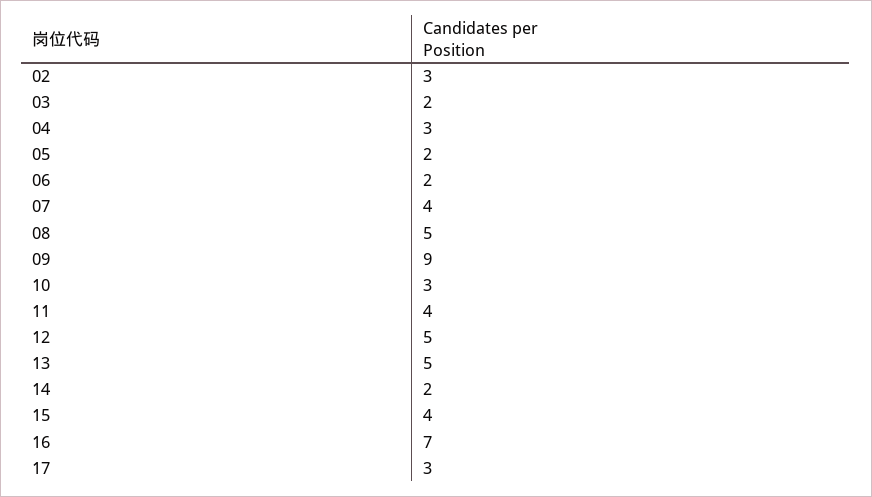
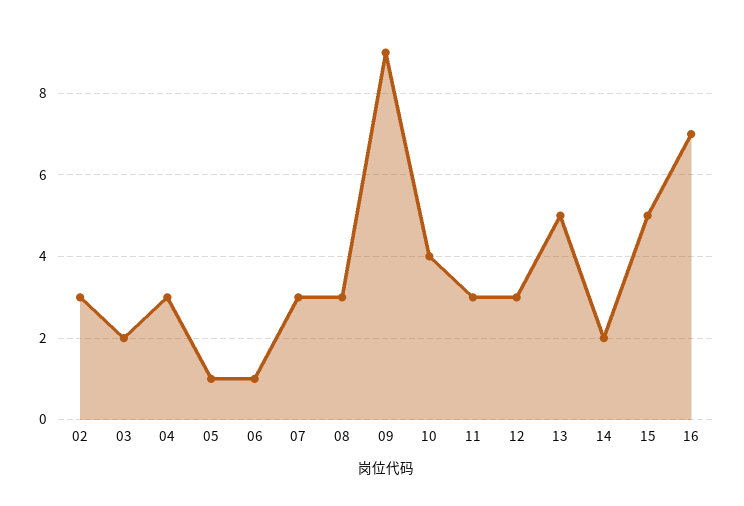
05: 2 -> 1
06: 2 -> 1
07: 4 -> 3
08: 5 -> 3
10: 3 -> 4
11: 4 -> 3
12: 5 -> 3
15: 4 -> 5
17: 3 -> none

